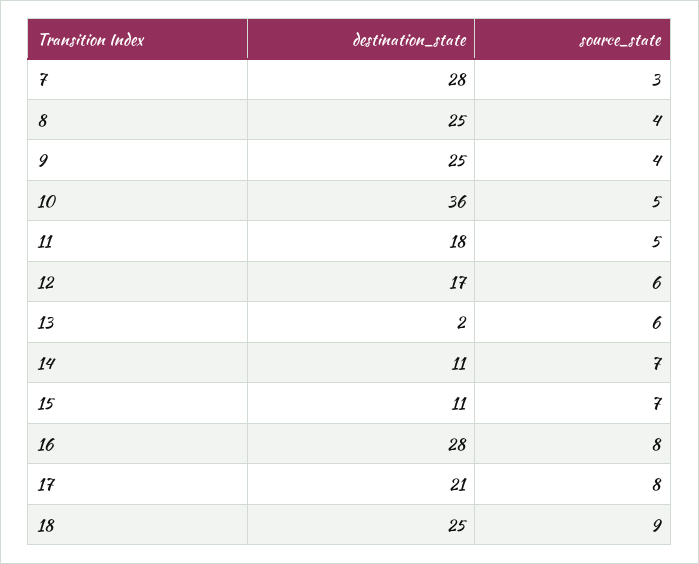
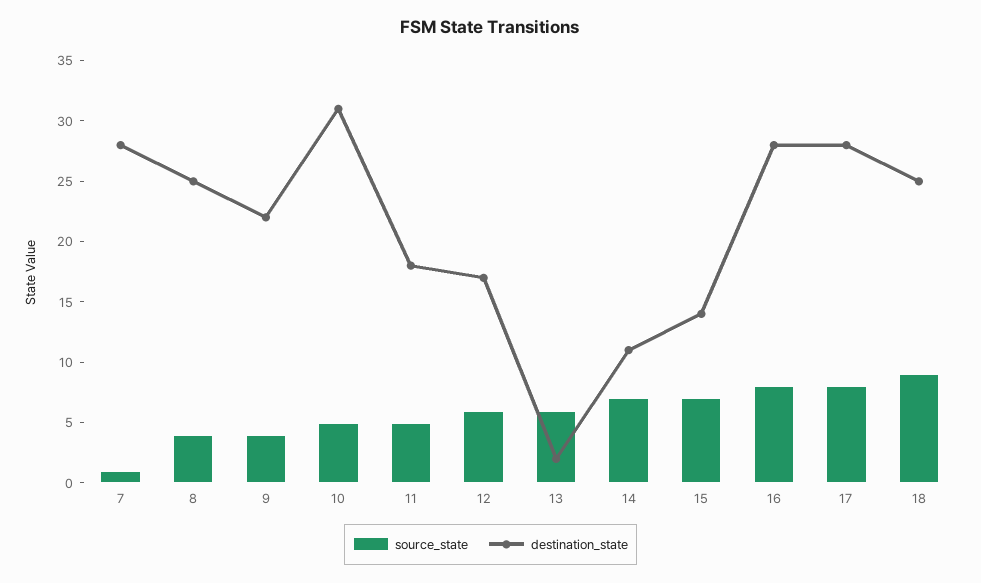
source_state, 7: 3 -> 1
destination_state, 9: 25 -> 22
destination_state, 10: 36 -> 31
destination_state, 15: 11 -> 14
destination_state, 17: 21 -> 28

